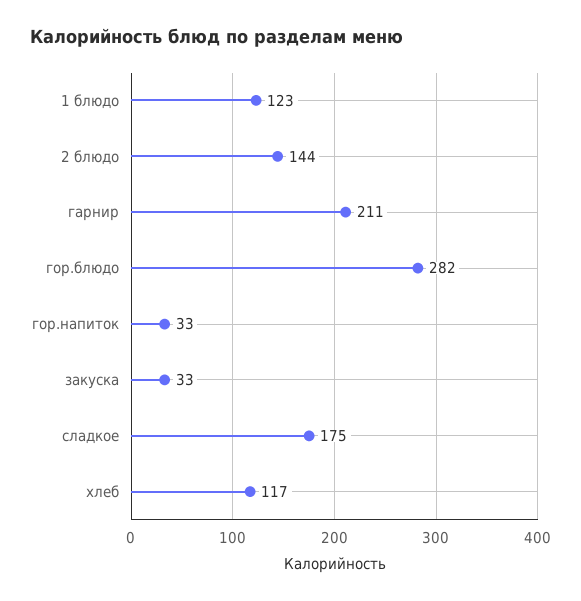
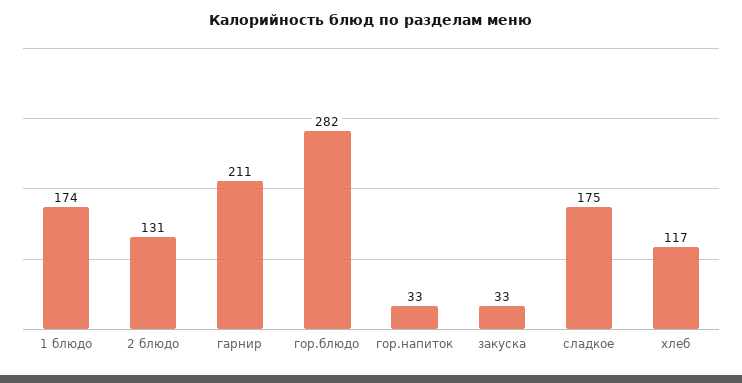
1 блюдо: 123 -> 174
2 блюдо: 144 -> 131

